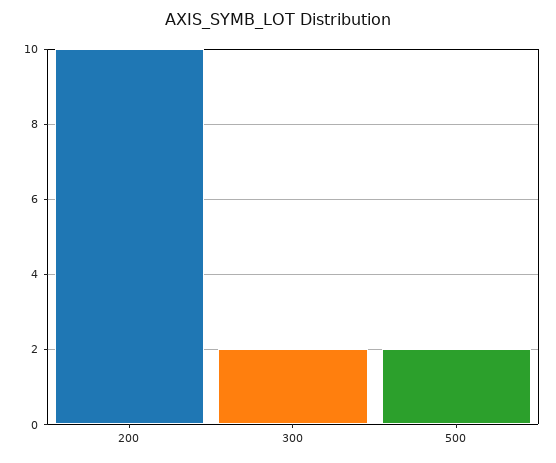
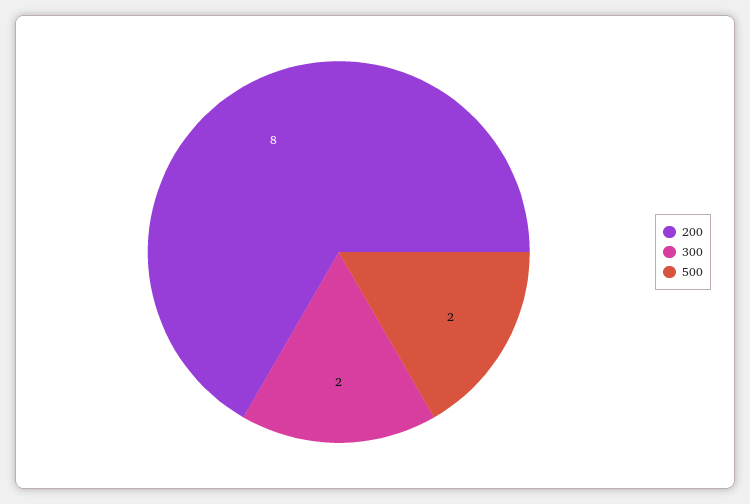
200: 10 -> 8

